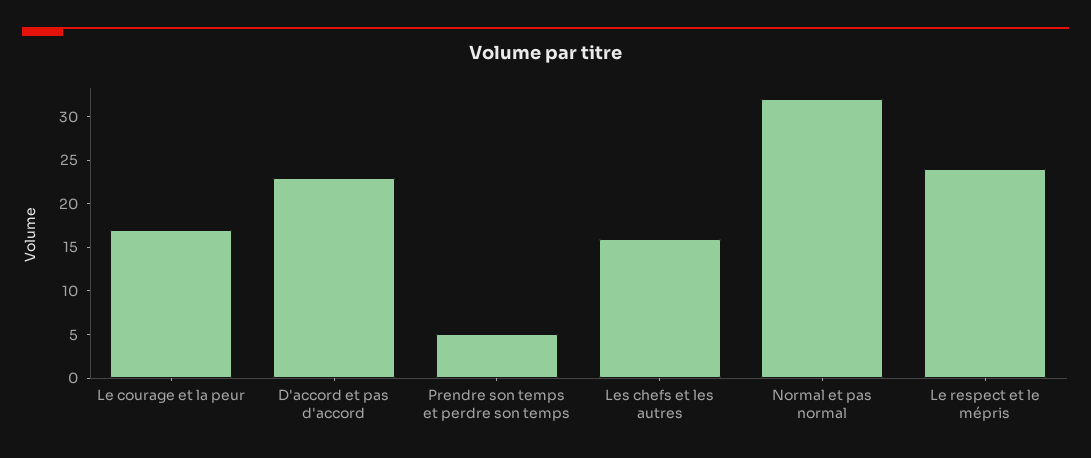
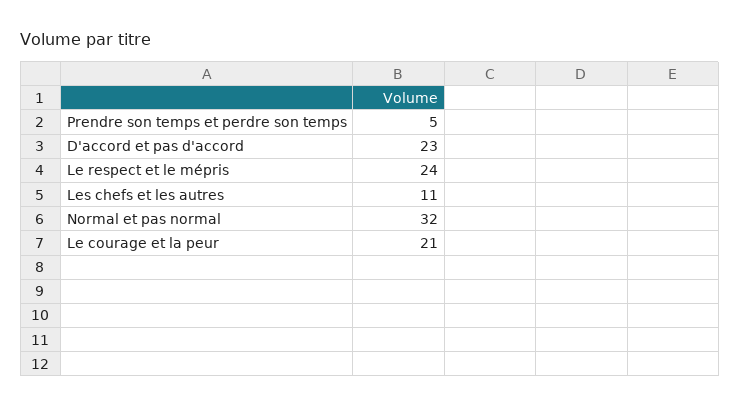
Le courage et la peur: 17 -> 21
Les chefs et les autres: 16 -> 11

